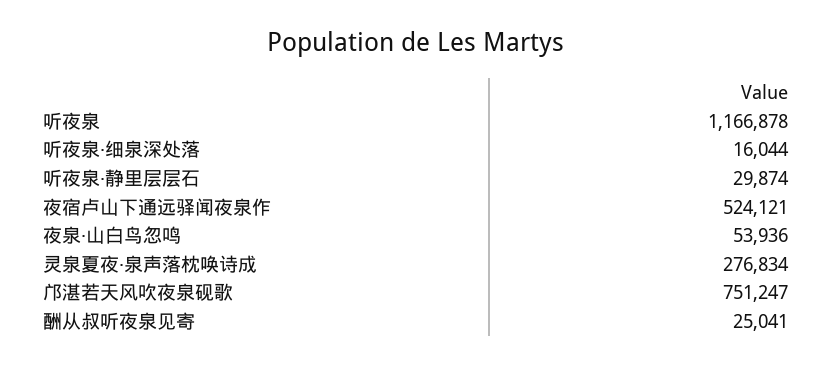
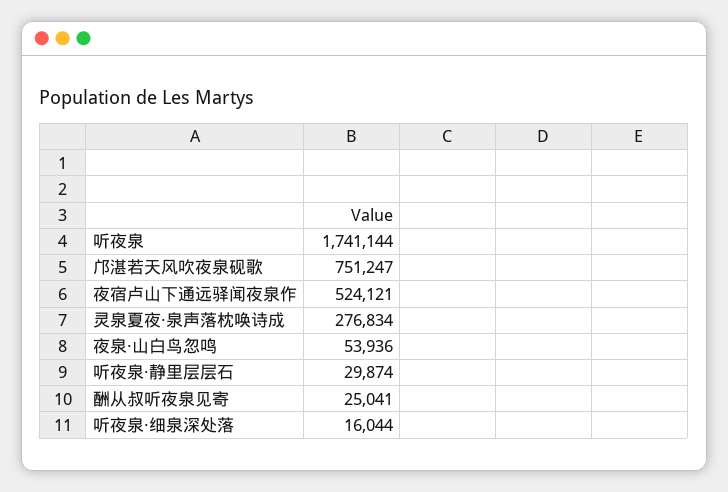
听夜泉: 1166878 -> 1741144

